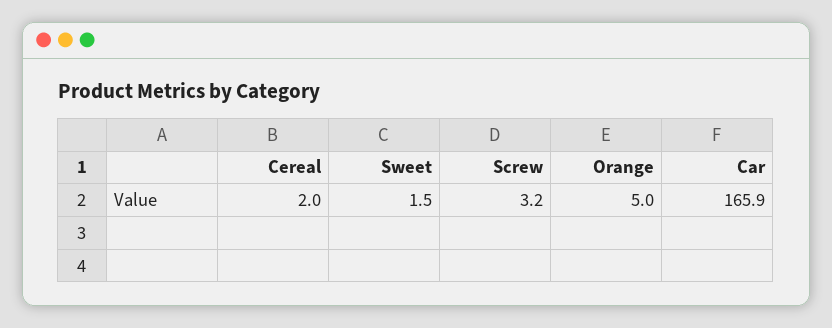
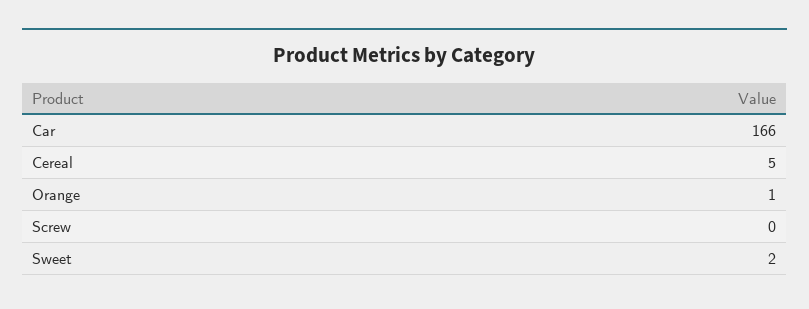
Cereal: 2 -> 5
Screw: 3.2 -> 0
Orange: 5 -> 1

